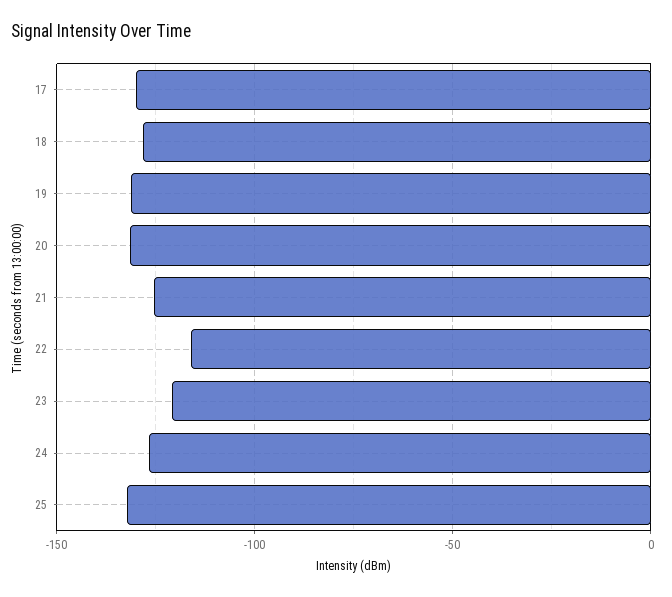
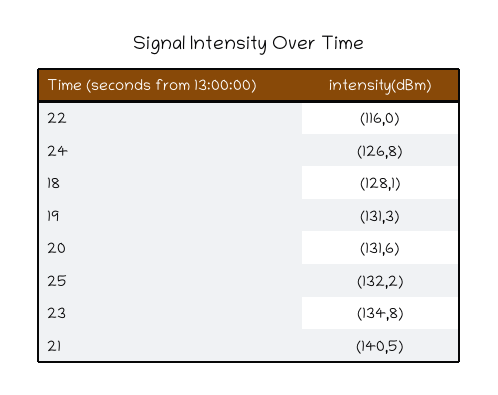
17: -130 -> none
21: -125 -> -140.5
23: -120 -> -134.8

